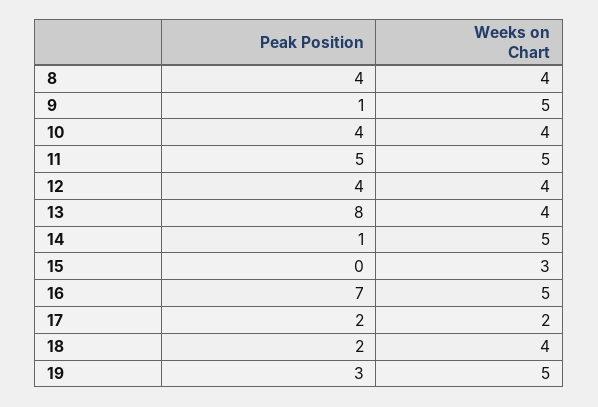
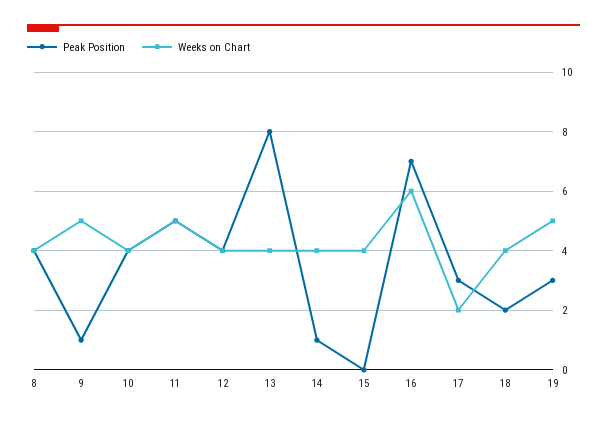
Weeks on Chart, 14: 5 -> 4
Weeks on Chart, 15: 3 -> 4
Weeks on Chart, 16: 5 -> 6
Peak Position, 17: 2 -> 3

